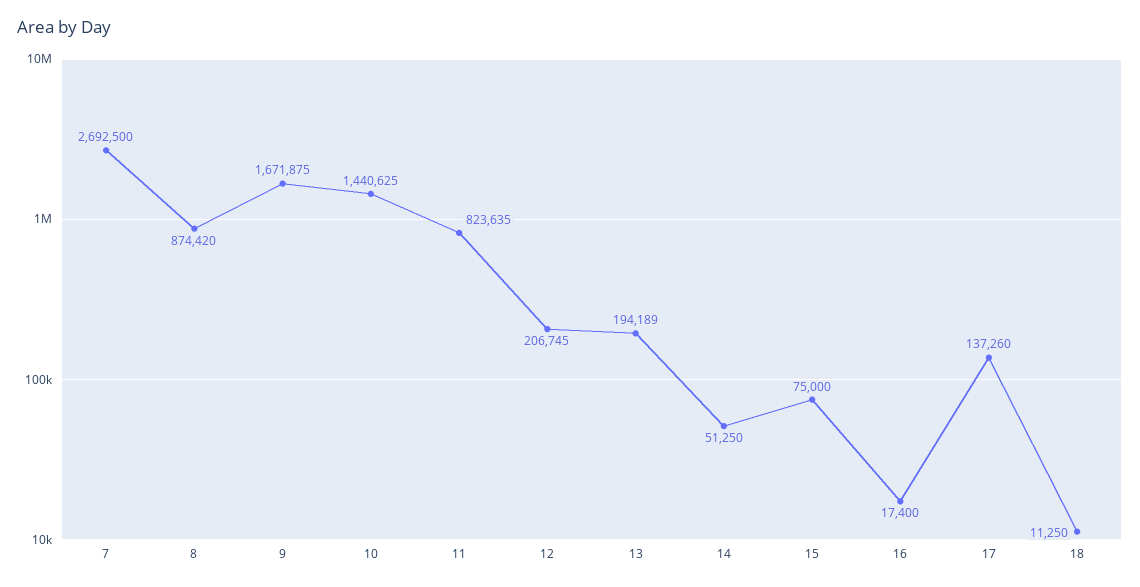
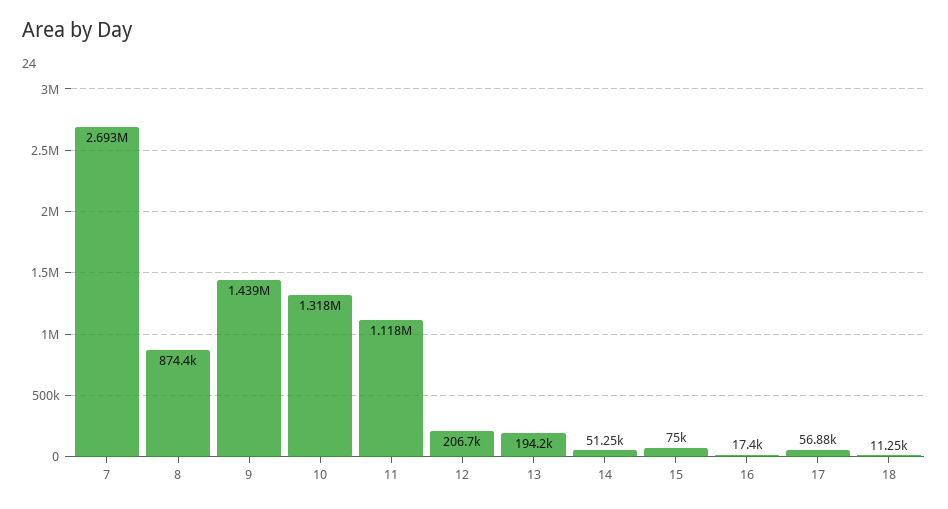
9: 1671875 -> 1439000
10: 1440625 -> 1318000
11: 823635 -> 1118000
17: 137260 -> 56880

